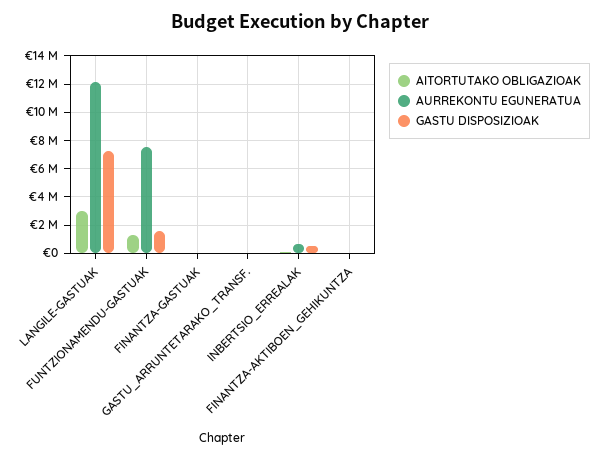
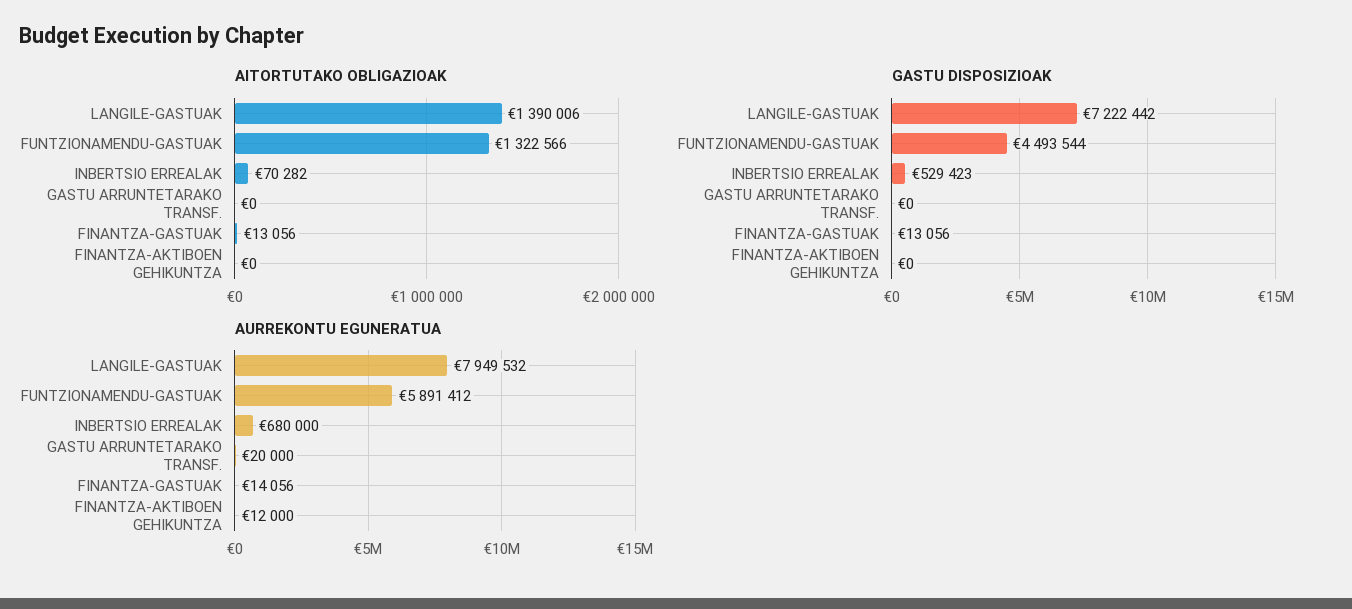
AITORTUTAKO OBLIGAZIOAK, LANGILE-GASTUAK: 3000000 -> 1390006
AURREKONTU EGUNERATUA, LANGILE-GASTUAK: 12000000 -> 7949532
AURREKONTU EGUNERATUA, FUNTZIONAMENDU-GASTUAK: 7500000 -> 5891412
GASTU DISPOSIZIOAK, FUNTZIONAMENDU-GASTUAK: 1500000 -> 4493544

